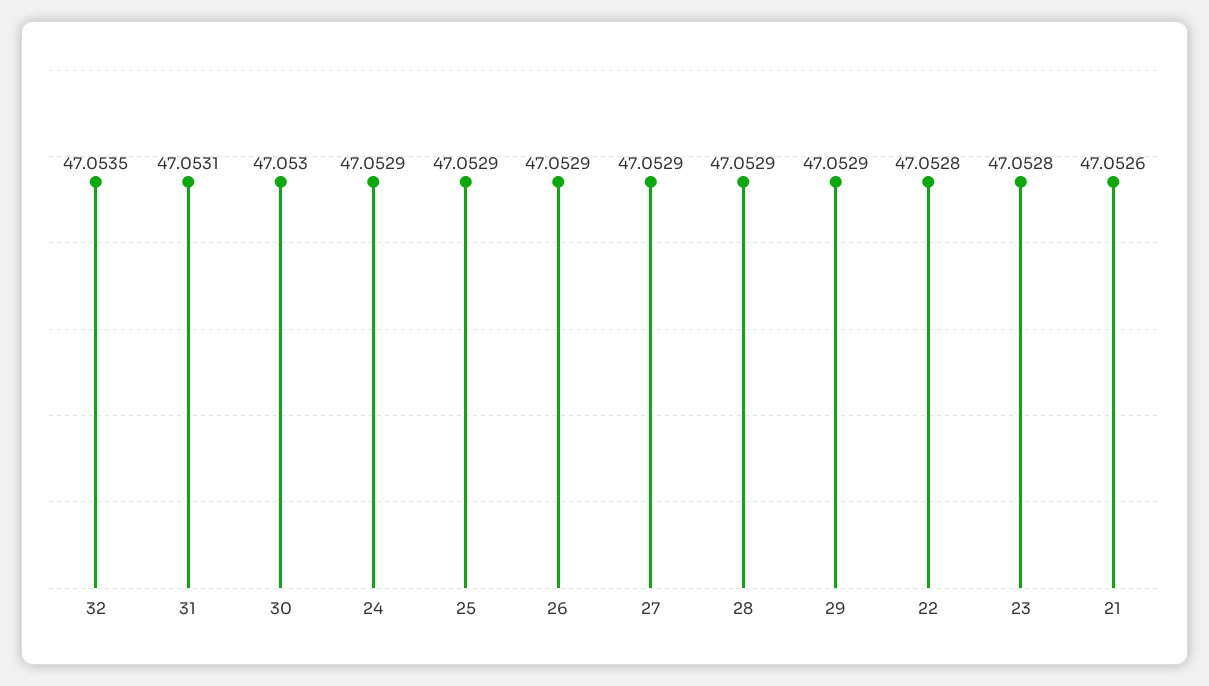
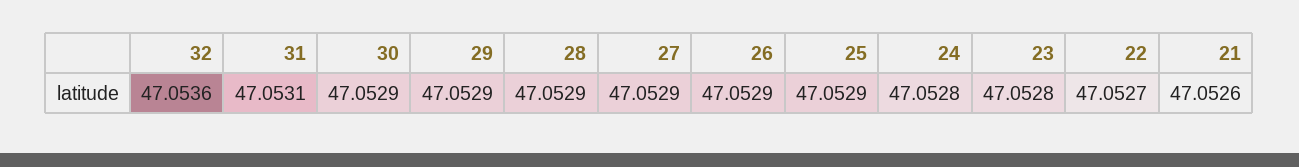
32: 47.0535 -> 47.0536
30: 47.053 -> 47.0529
24: 47.0529 -> 47.0528
22: 47.0528 -> 47.0527

